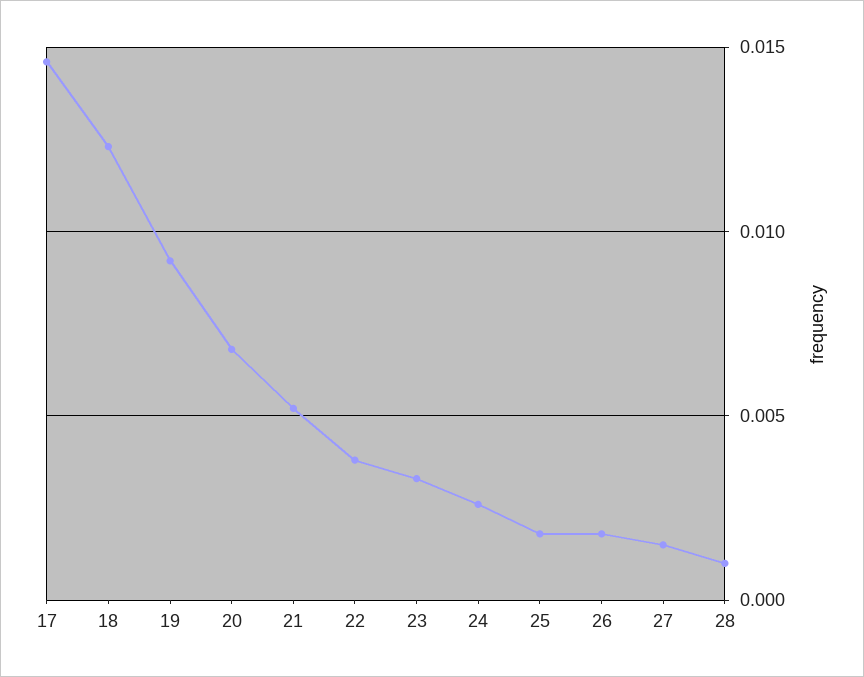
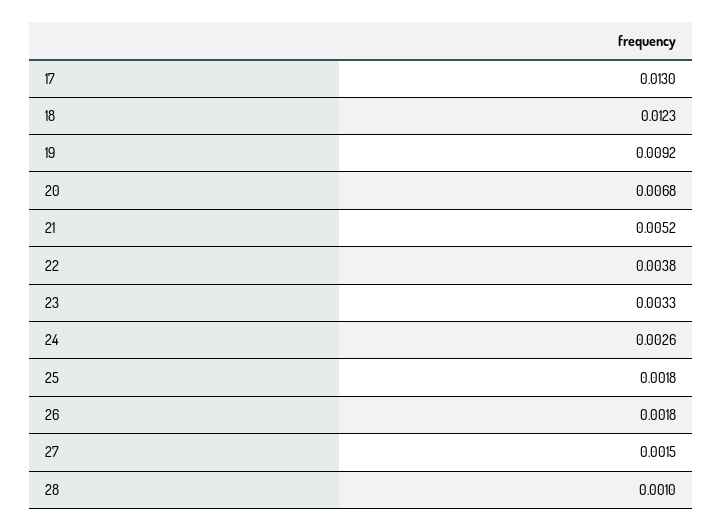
17: 0.0145 -> 0.013

